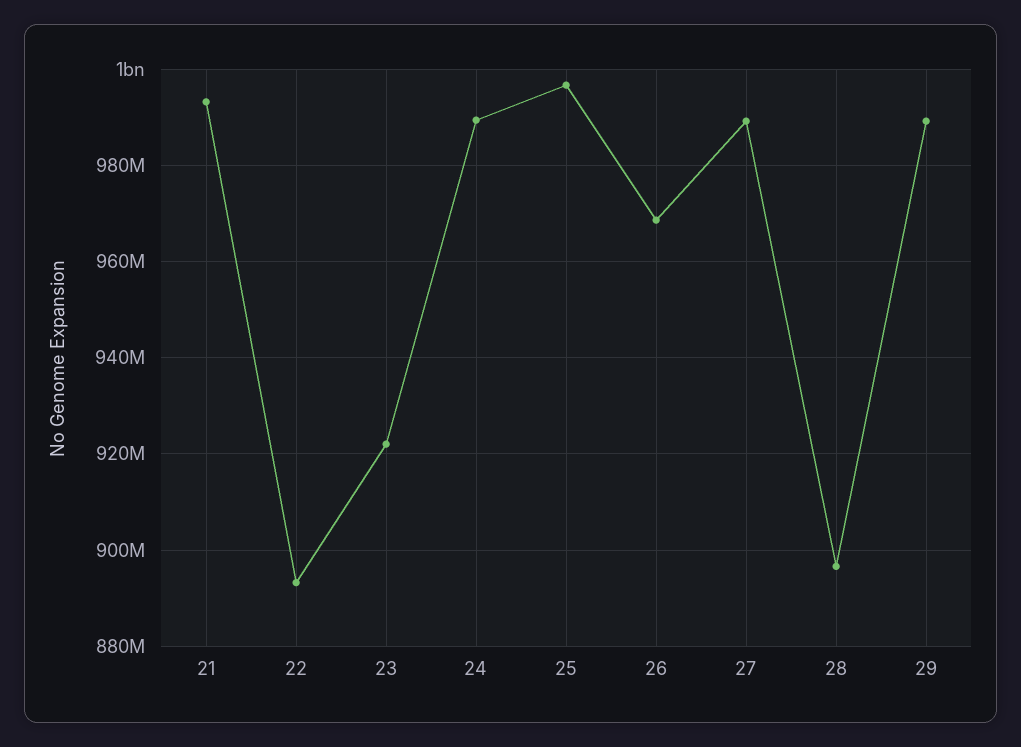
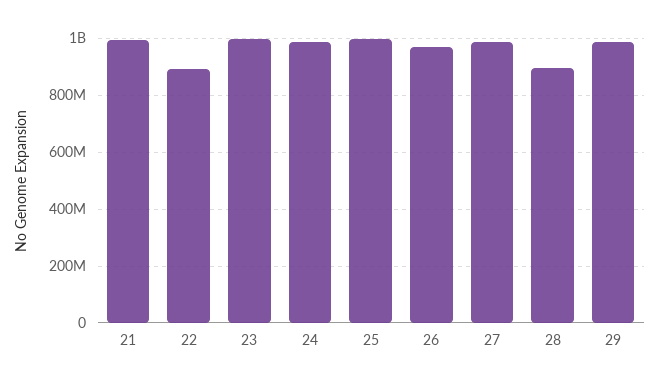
23: 922000000 -> 1000000000

